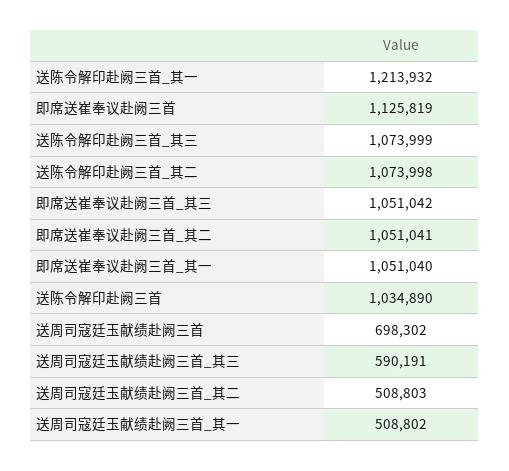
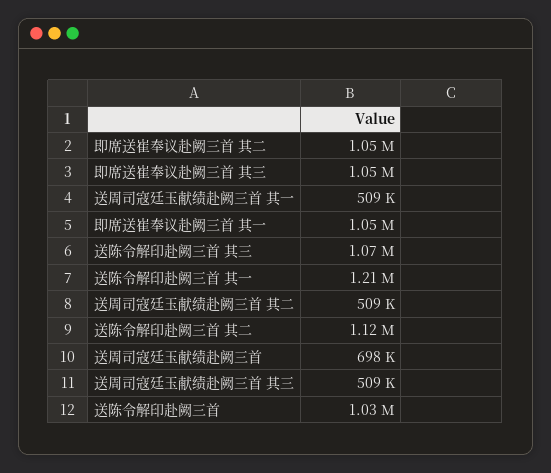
即席送崔奉议赴阙三首: 1125819 -> none
送陈令解印赴阙三首_其二: 1073998 -> 1120000
送周司寇廷玉献绩赴阙三首_其三: 590191 -> 509000

